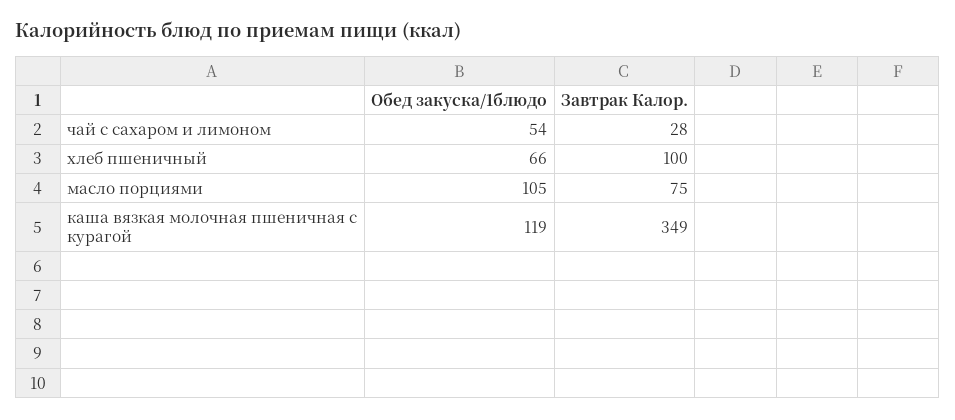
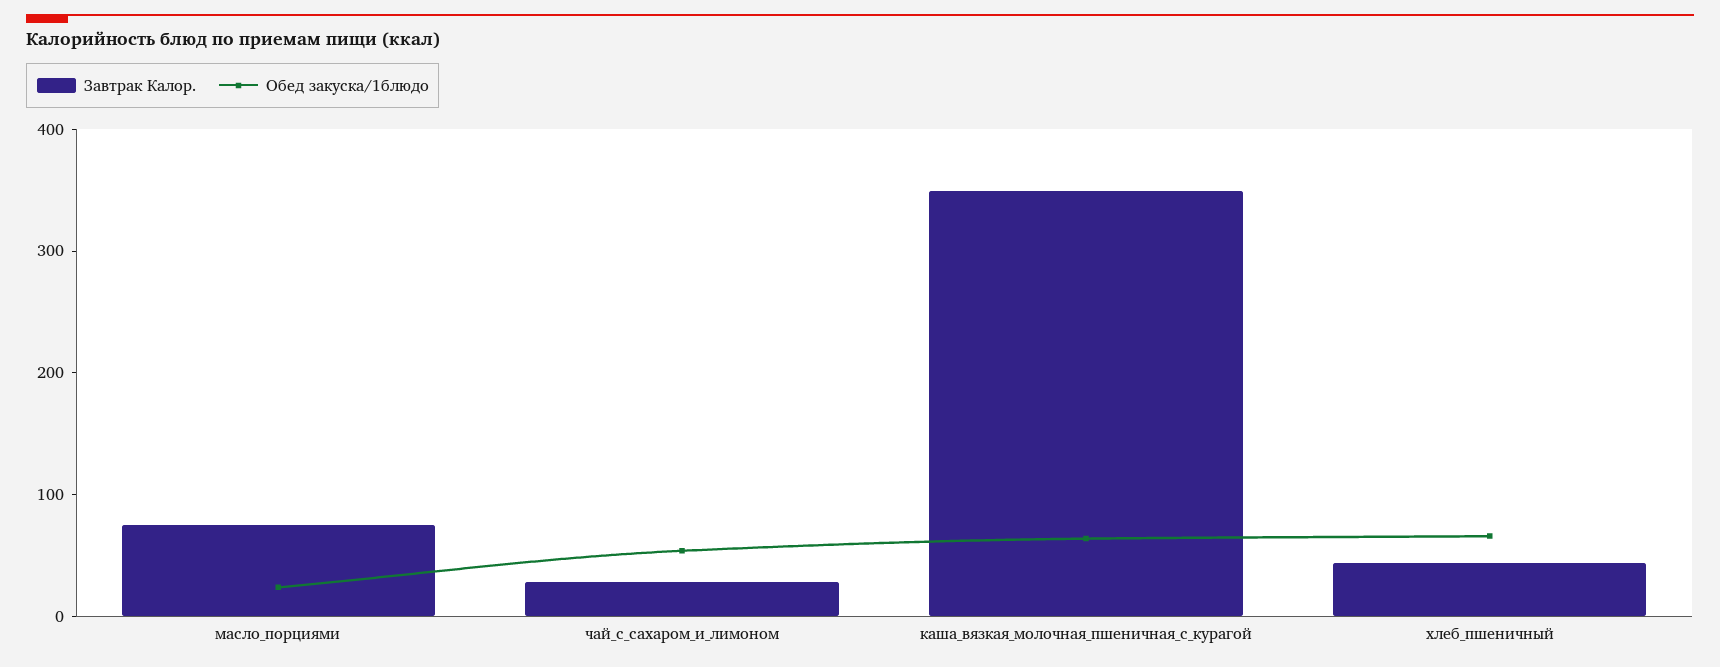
Завтрак Калор., хлеб пшеничный: 100 -> 40
Обед закуска/1блюдо, масло порциями: 105 -> 20
Обед закуска/1блюдо, каша вязкая молочная пшеничная с курагой: 119 -> 60

